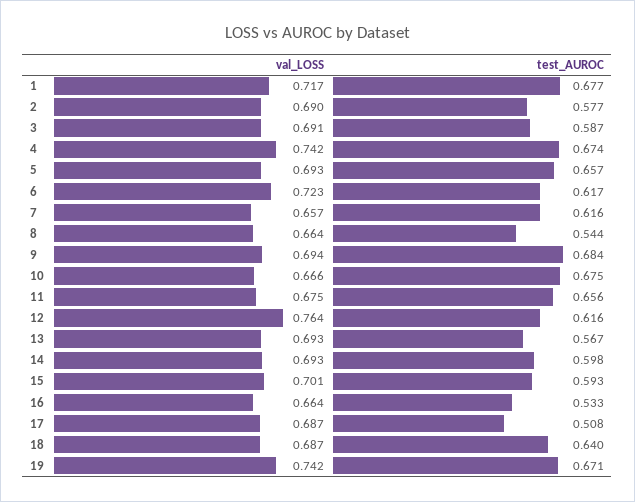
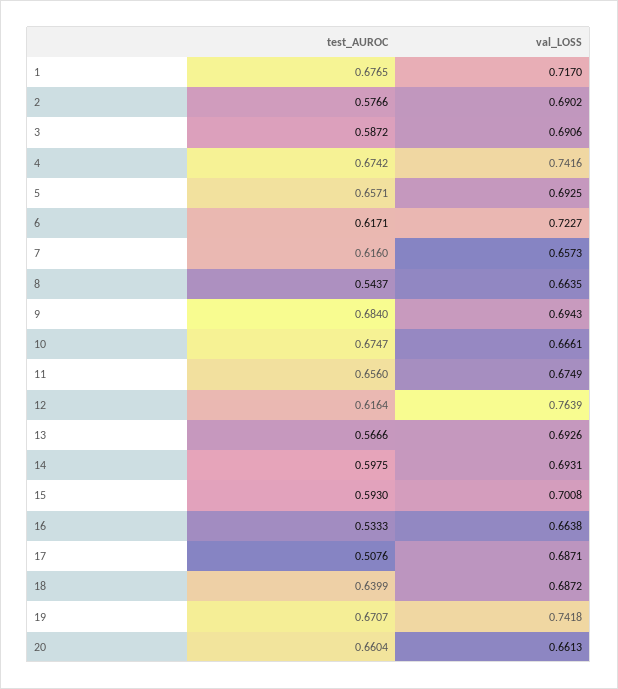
test_AUROC, 20: none -> 0.6604
val_LOSS, 20: none -> 0.6613

